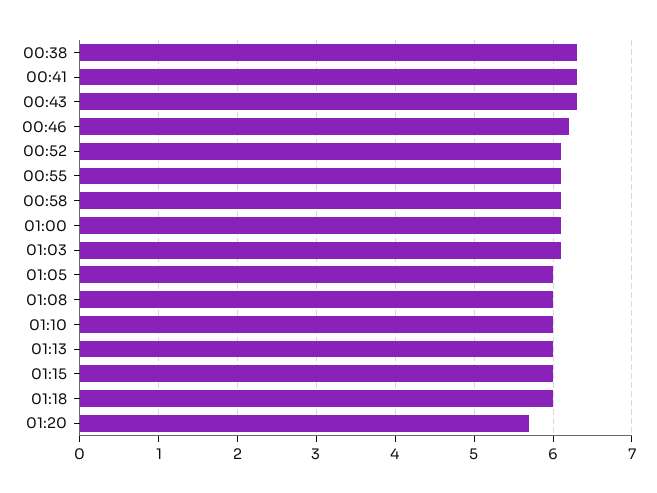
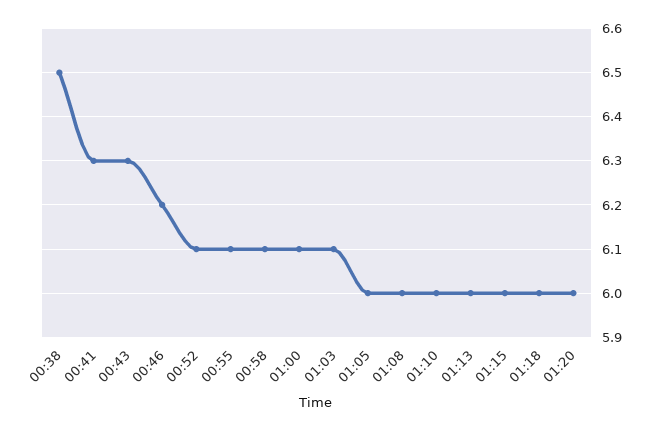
00:38: 6.3 -> 6.5
01:20: 5.7 -> 6

